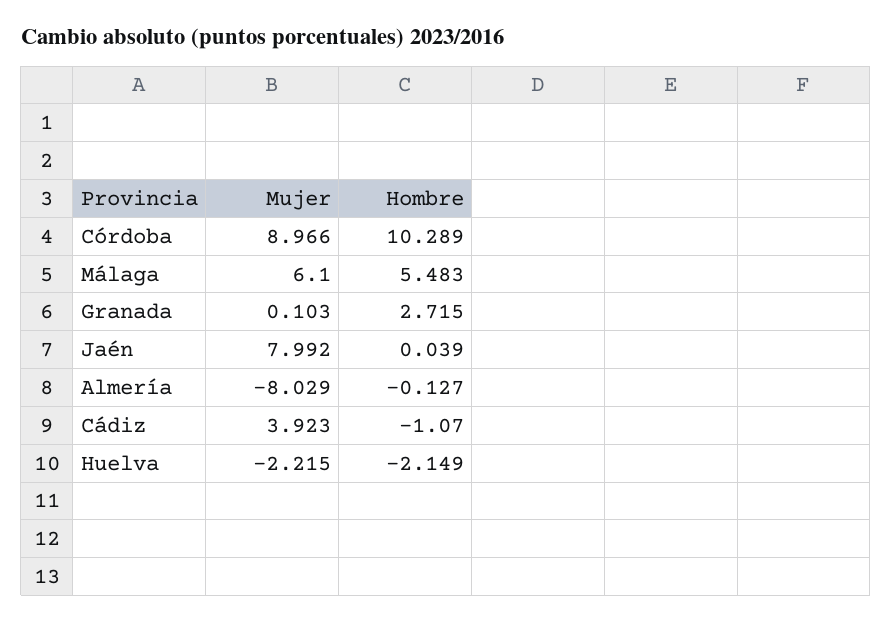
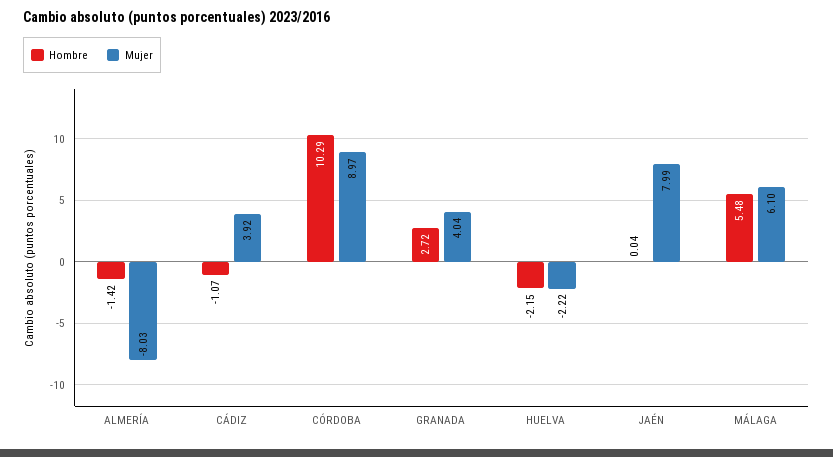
Mujer, Granada: 0.103 -> 4.04
Hombre, Almería: -0.127 -> -1.42

